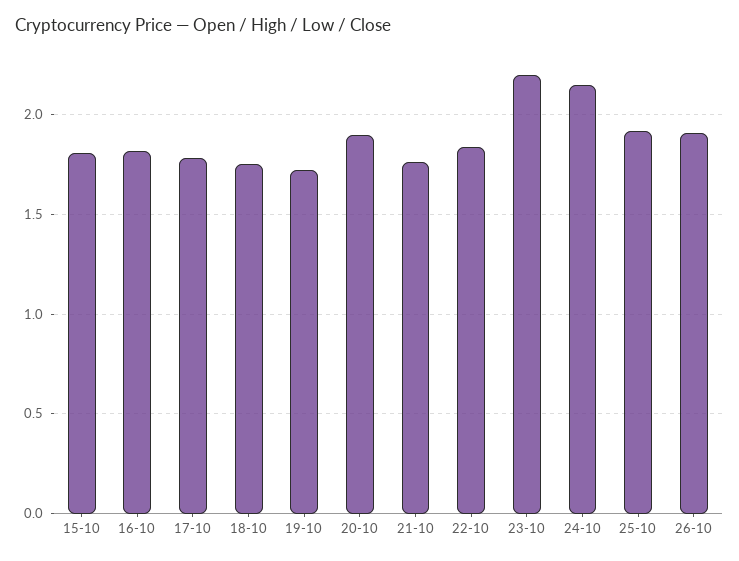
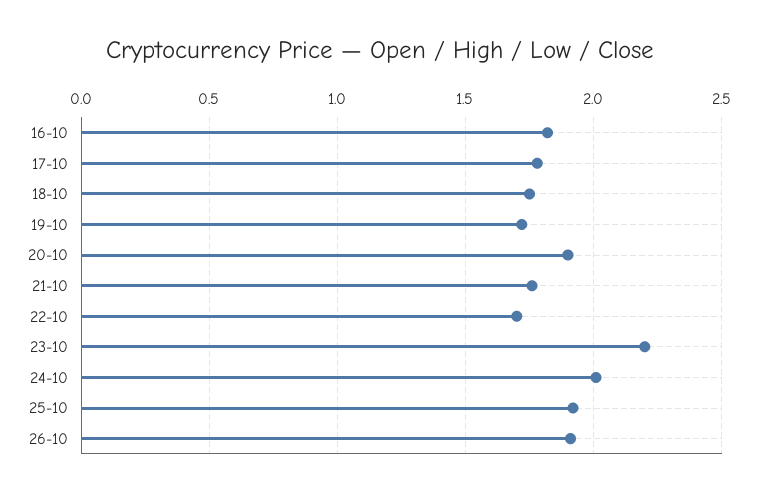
15-10: 1.8 -> none
22-10: 1.85 -> 1.7
24-10: 2.15 -> 2

